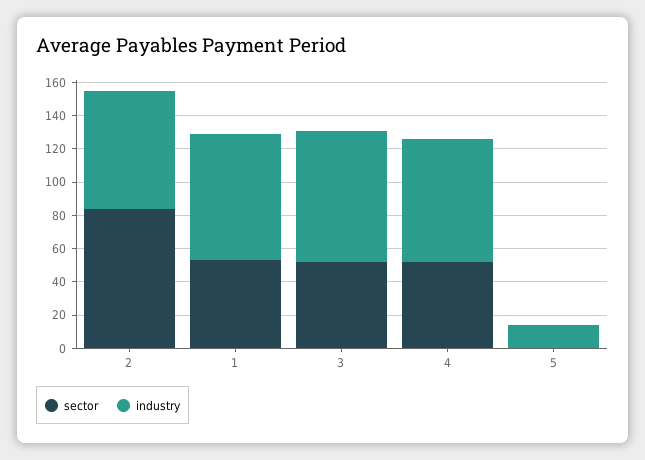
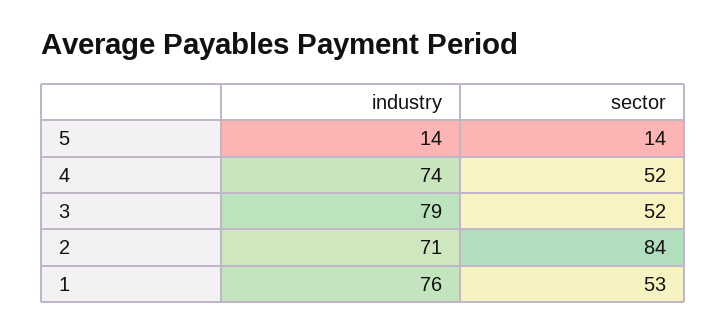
sector, 5: 0 -> 14

